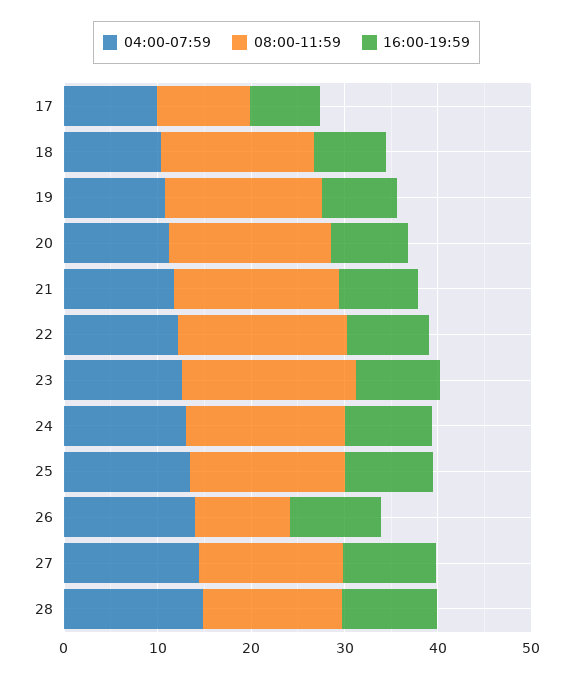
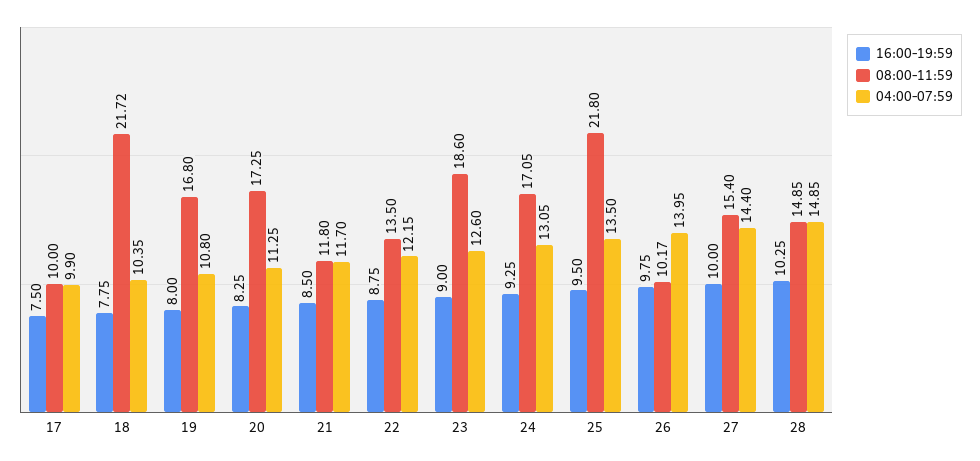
08:00-11:59, 18: 16 -> 21.72
08:00-11:59, 21: 18 -> 11.8
08:00-11:59, 22: 18 -> 13.5
08:00-11:59, 25: 16 -> 21.8

